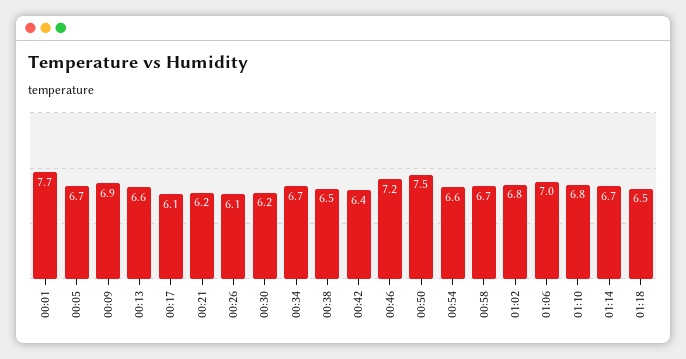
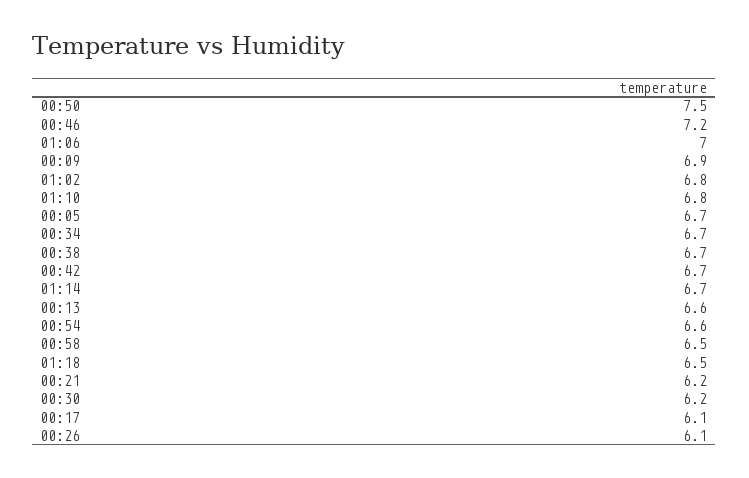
00:01: 7.7 -> none
00:38: 6.5 -> 6.7
00:42: 6.4 -> 6.7
00:58: 6.7 -> 6.5

